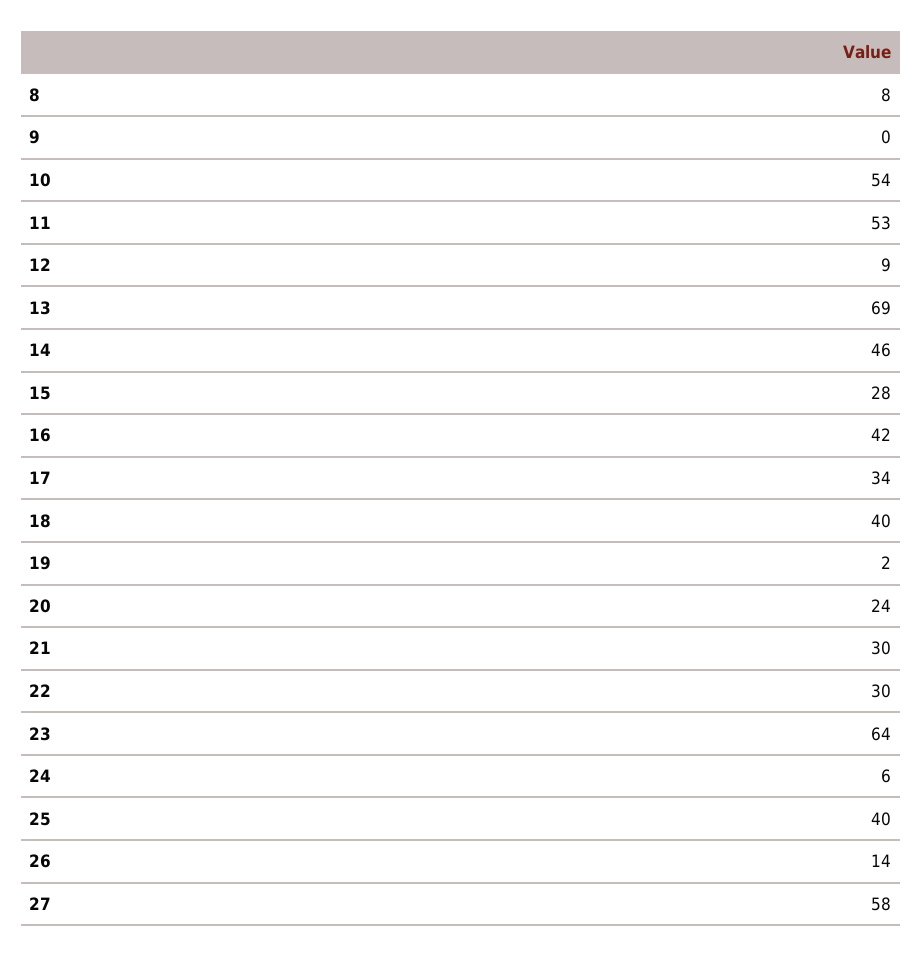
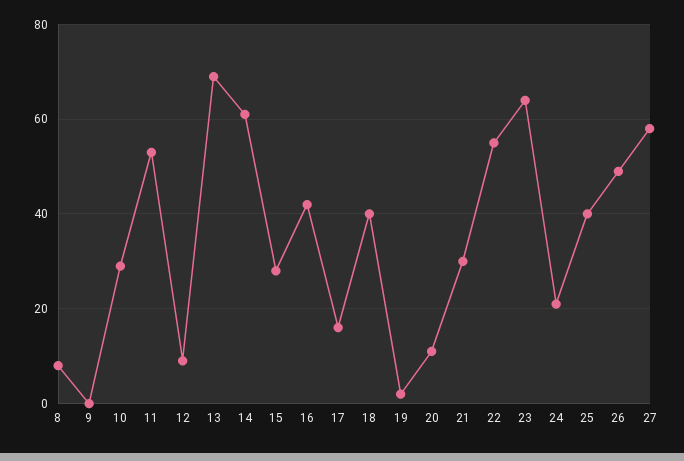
10: 54 -> 30
14: 46 -> 60
17: 34 -> 15
20: 24 -> 10
22: 30 -> 55
24: 6 -> 20
26: 14 -> 50

